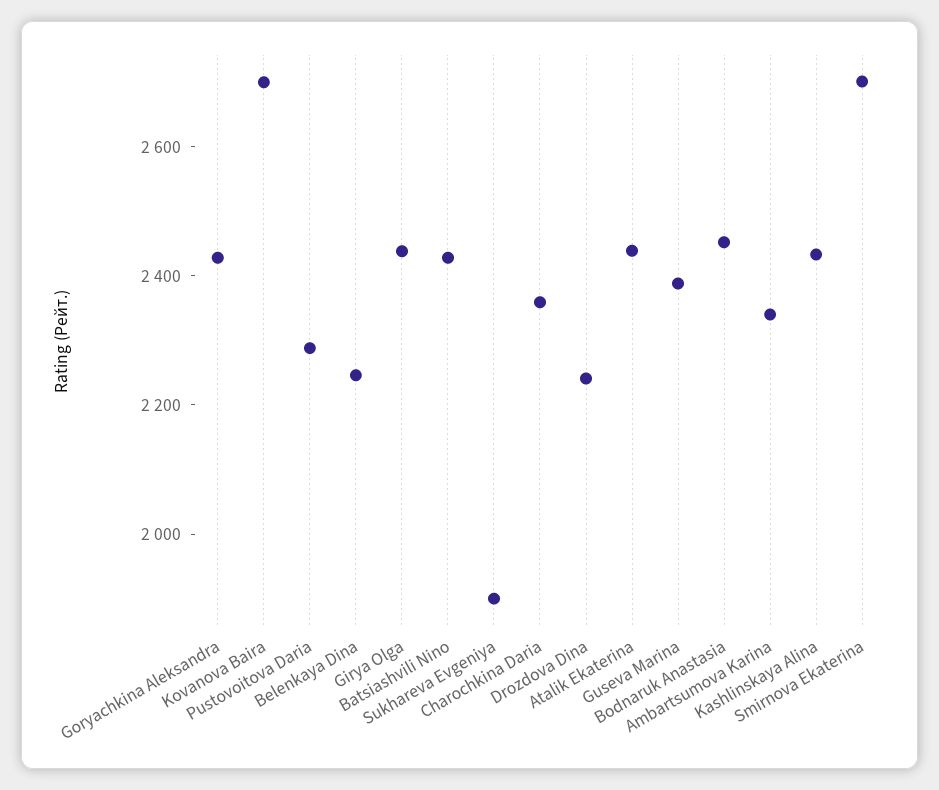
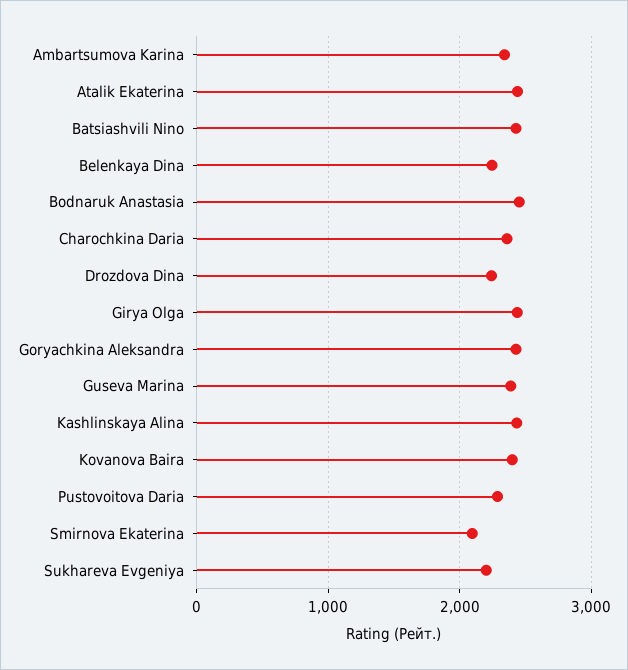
Kovanova Baira: 2700 -> 2400
Sukhareva Evgeniya: 1900 -> 2200
Smirnova Ekaterina: 2700 -> 2100

